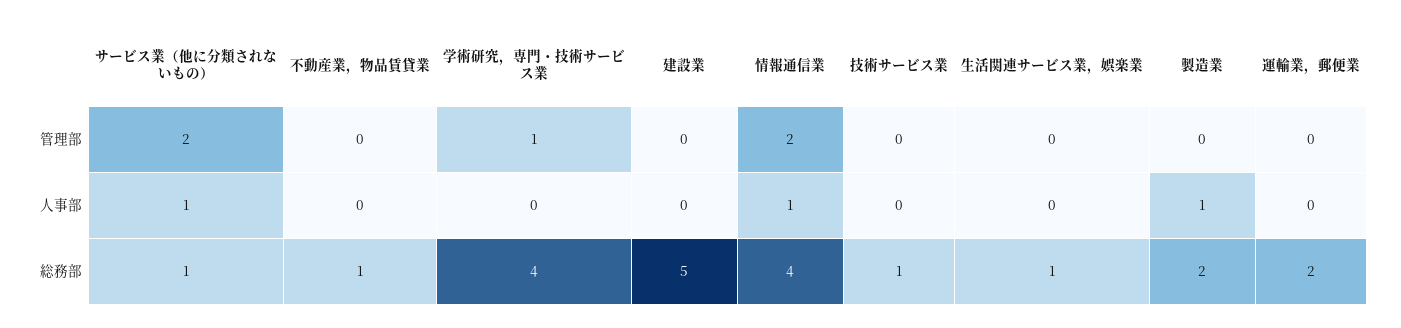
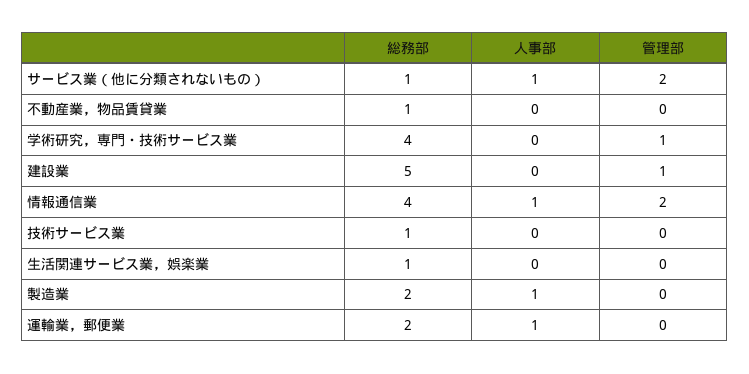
建設業, 管理部: 0 -> 1
運輸業，郵便業, 人事部: 0 -> 1

